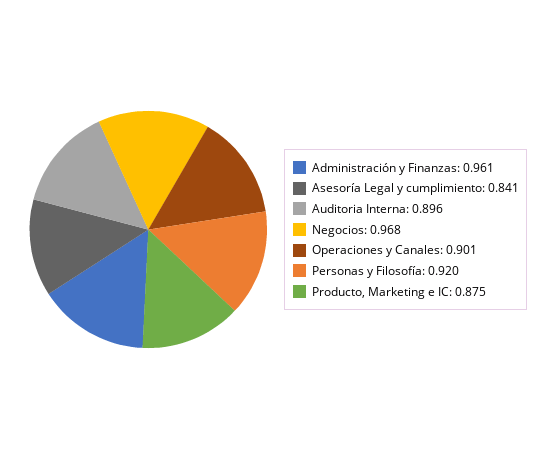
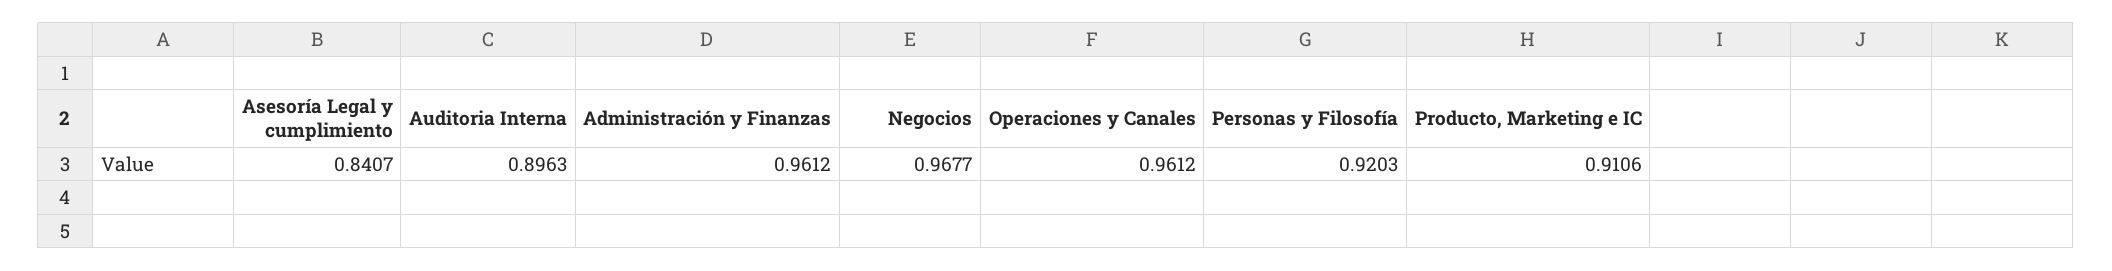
Operaciones y Canales: 0.901 -> 0.9612
Producto, Marketing e IC: 0.875 -> 0.9106

